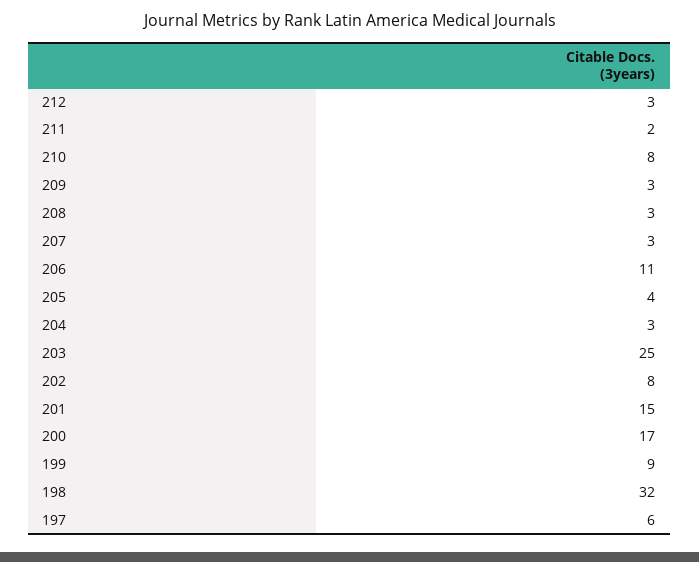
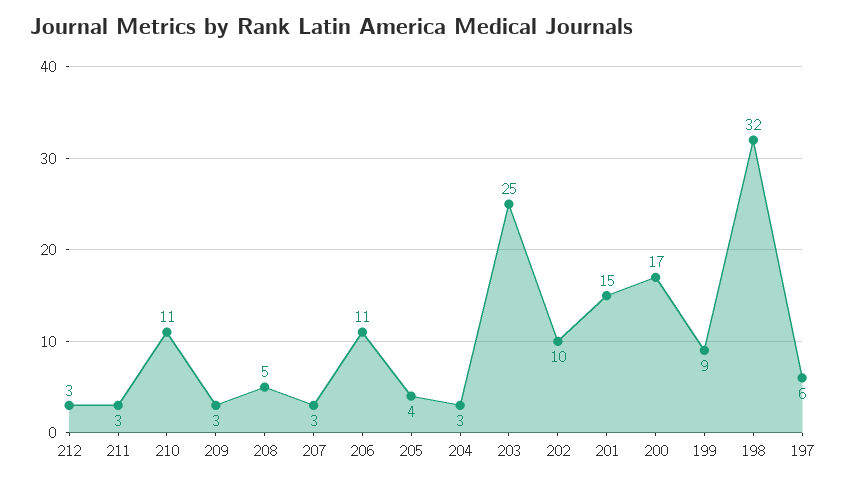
211: 2 -> 3
210: 8 -> 11
208: 3 -> 5
202: 8 -> 10

